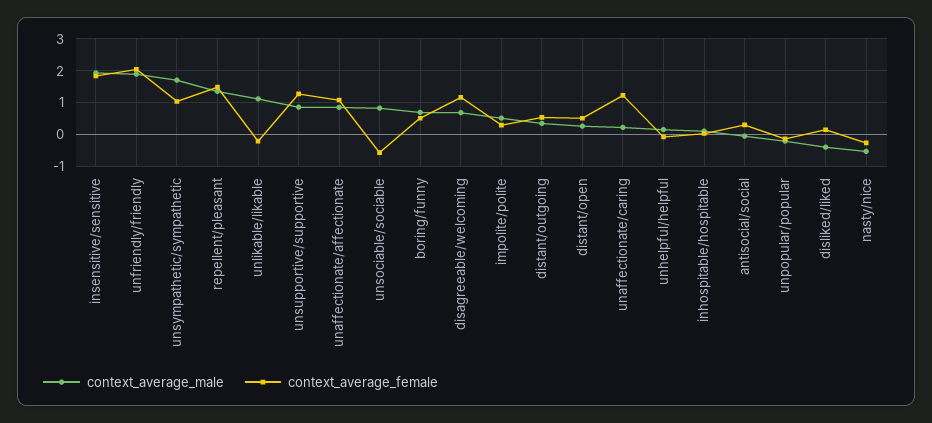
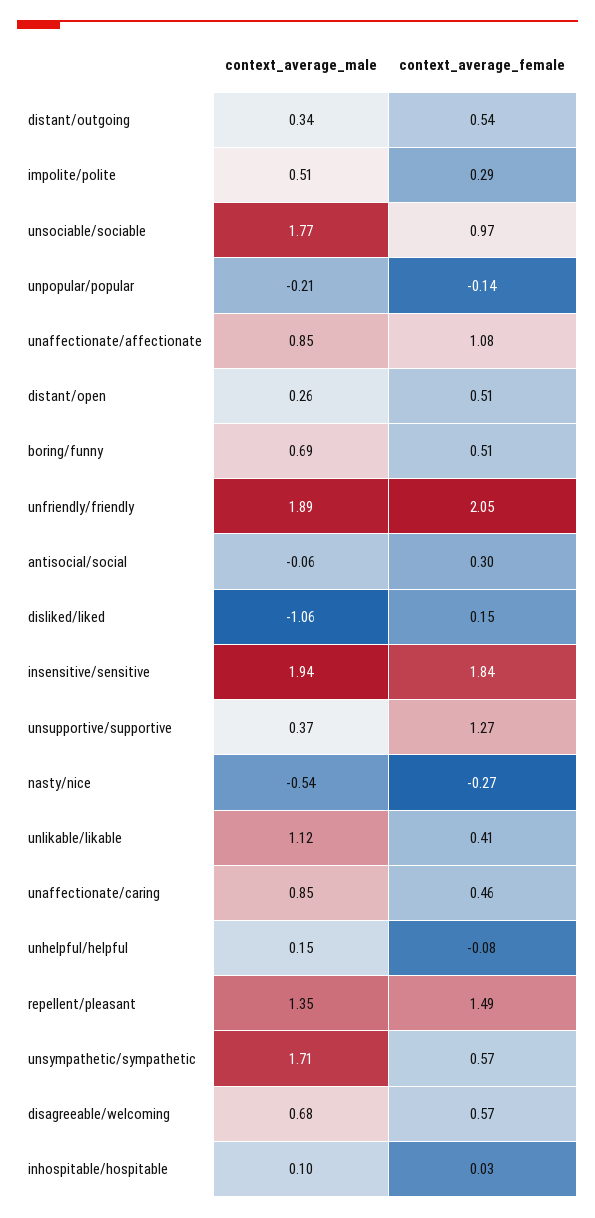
context_average_female, unsympathetic/sympathetic: 1 -> 0.57
context_average_female, unlikable/likable: -0.2 -> 0.41
context_average_male, unsupportive/supportive: 0.8 -> 0.37
context_average_male, unsociable/sociable: 0.8 -> 1.77
context_average_female, unsociable/sociable: -0.6 -> 0.97
context_average_female, disagreeable/welcoming: 1.2 -> 0.57
context_average_male, unaffectionate/caring: 0.2 -> 0.85
context_average_female, unaffectionate/caring: 1.2 -> 0.46
context_average_male, disliked/liked: -0.4 -> -1.06

